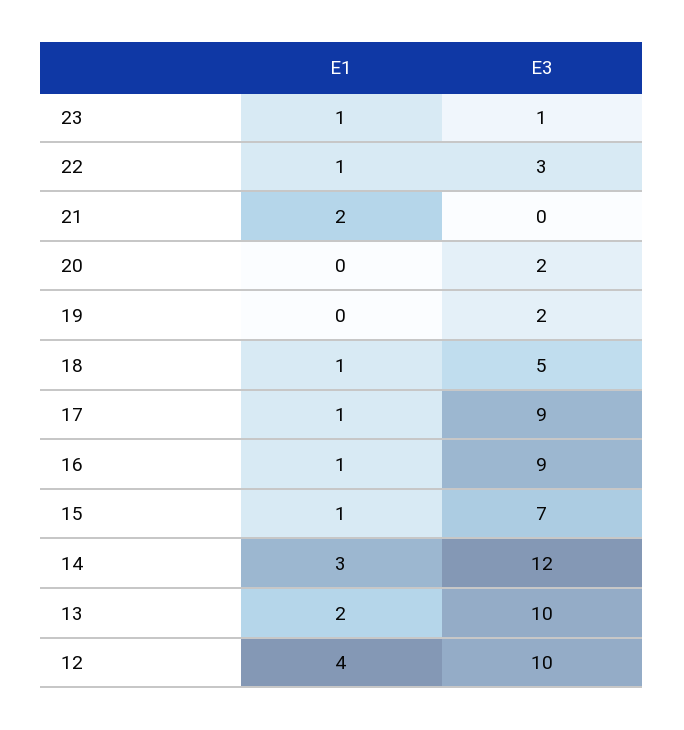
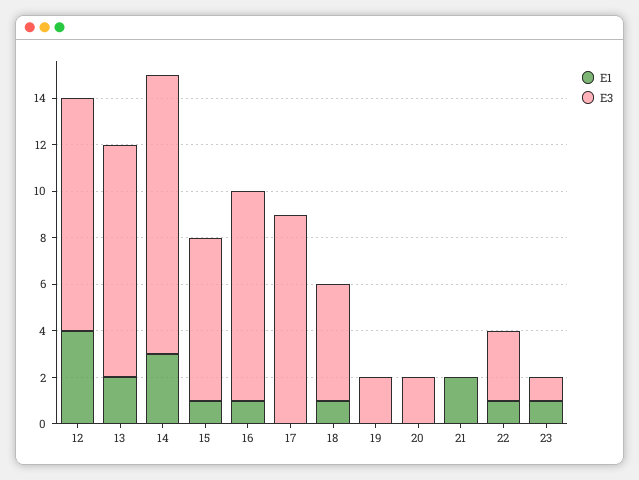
E1, 17: 1 -> 0

